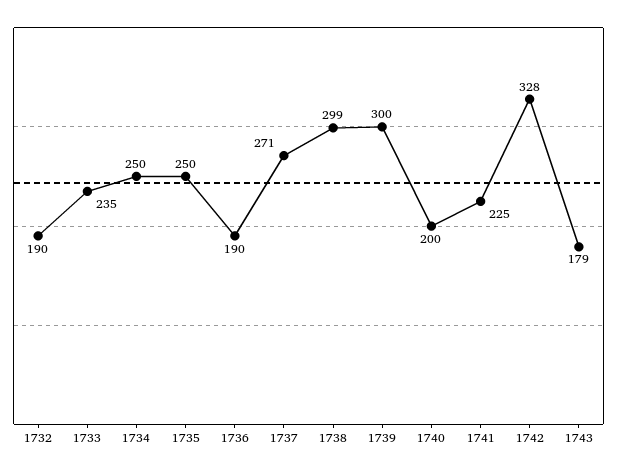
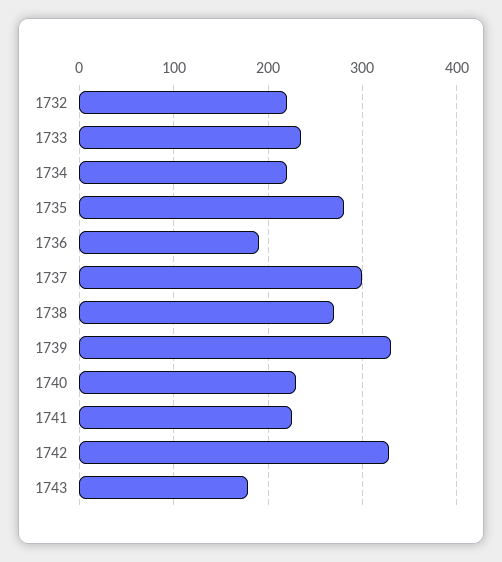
1732: 190 -> 220
1734: 250 -> 220
1735: 250 -> 280
1737: 271 -> 300
1738: 299 -> 270
1739: 300 -> 330
1740: 200 -> 230

